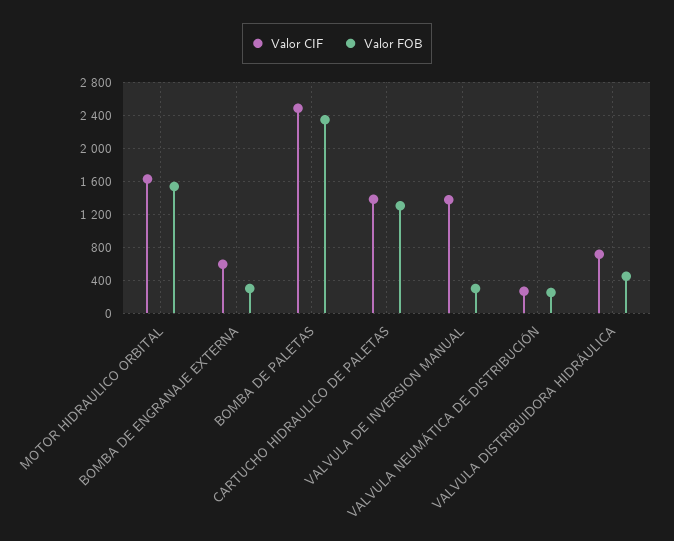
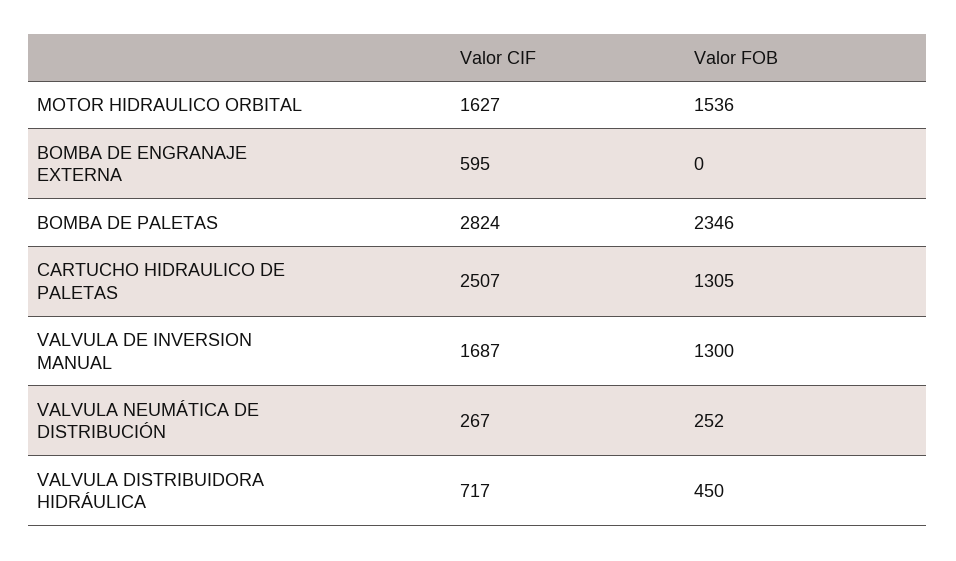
Valor FOB, BOMBA DE ENGRANAJE EXTERNA: 300 -> 0
Valor CIF, BOMBA DE PALETAS: 2500 -> 2824
Valor CIF, CARTUCHO HIDRAULICO DE PALETAS: 1400 -> 2507
Valor CIF, VALVULA DE INVERSION MANUAL: 1400 -> 1687
Valor FOB, VALVULA DE INVERSION MANUAL: 300 -> 1300

